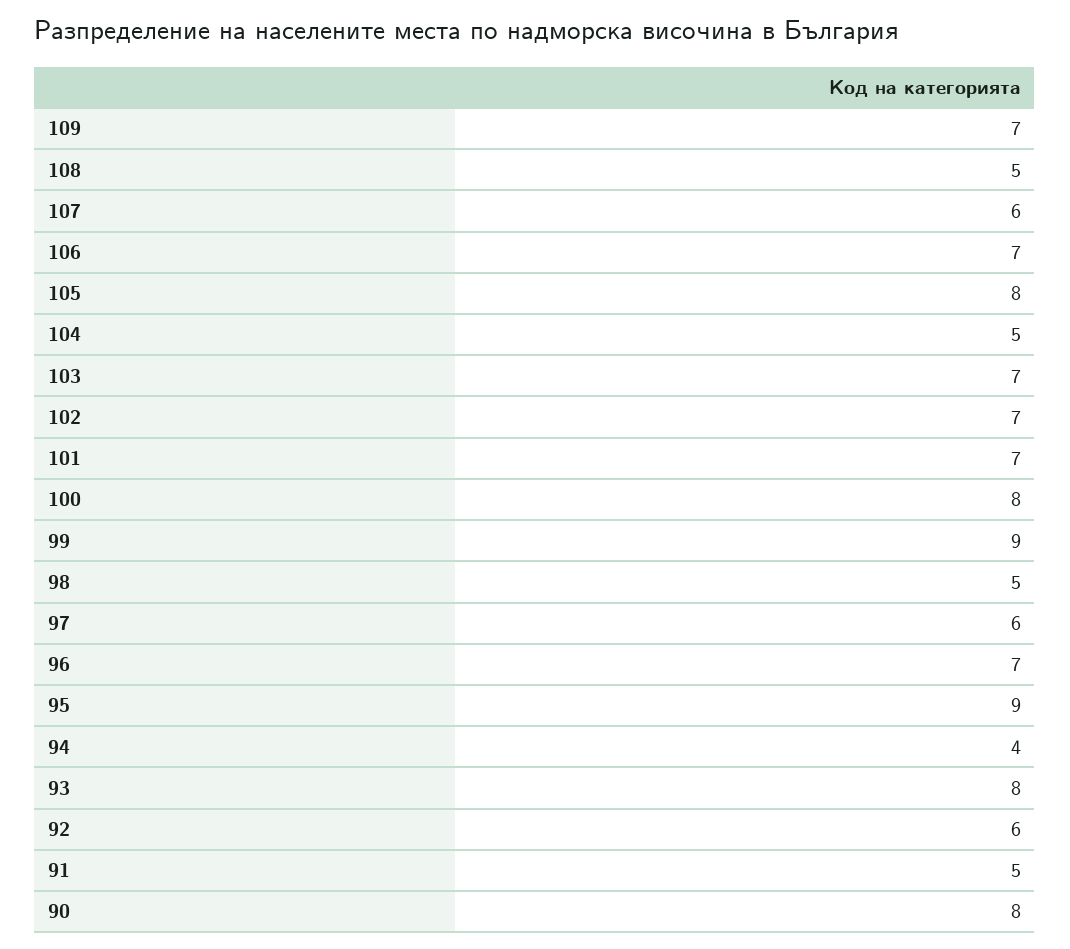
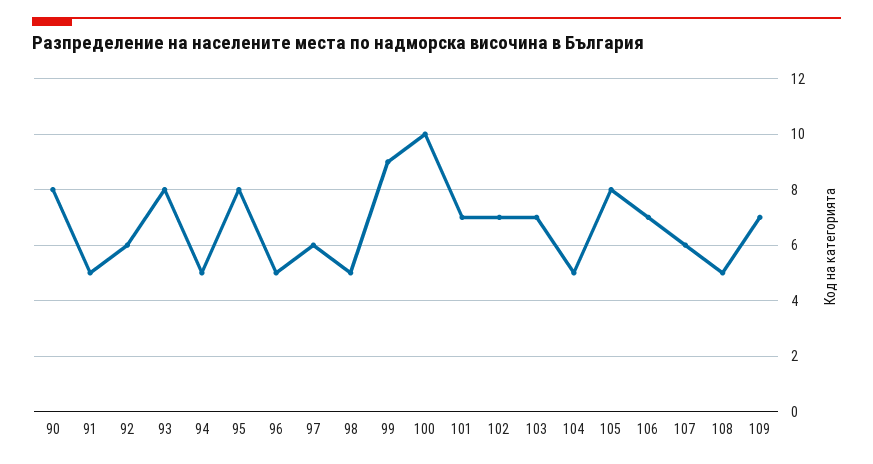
100: 8 -> 10
96: 7 -> 5
95: 9 -> 8
94: 4 -> 5

